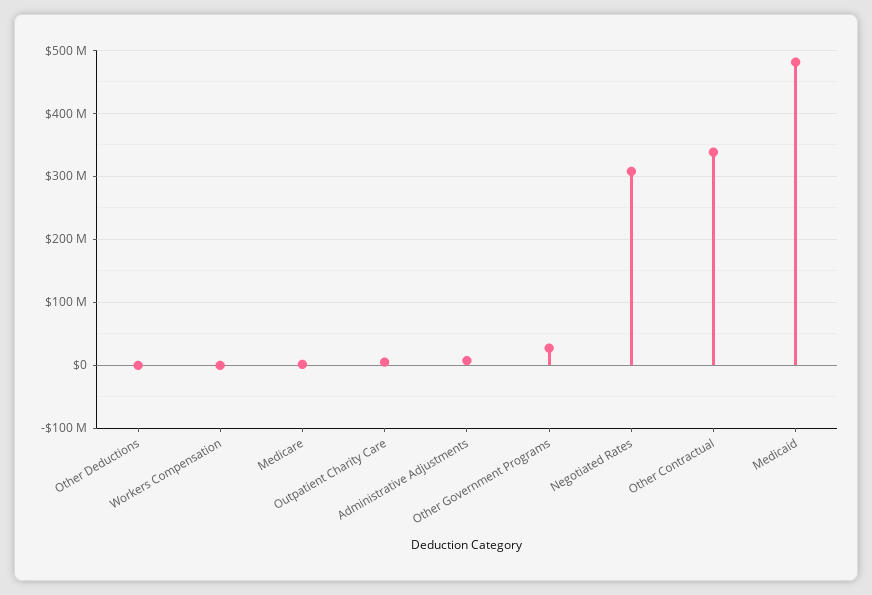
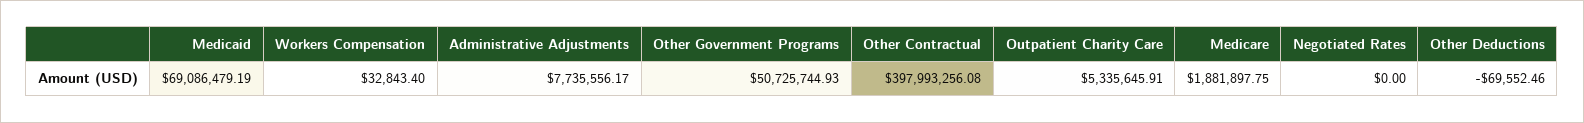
Other Government Programs: 30000000 -> 50725744.93
Negotiated Rates: 310000000 -> 0
Other Contractual: 340000000 -> 397993256.08
Medicaid: 480000000 -> 69086479.19

